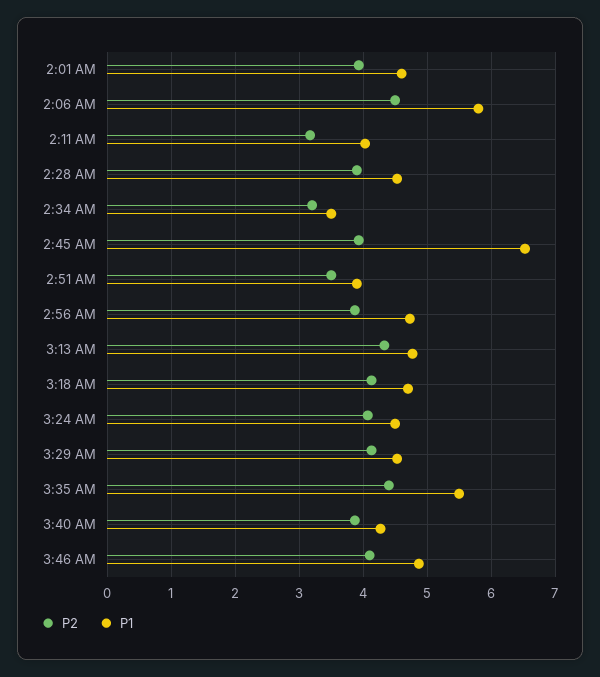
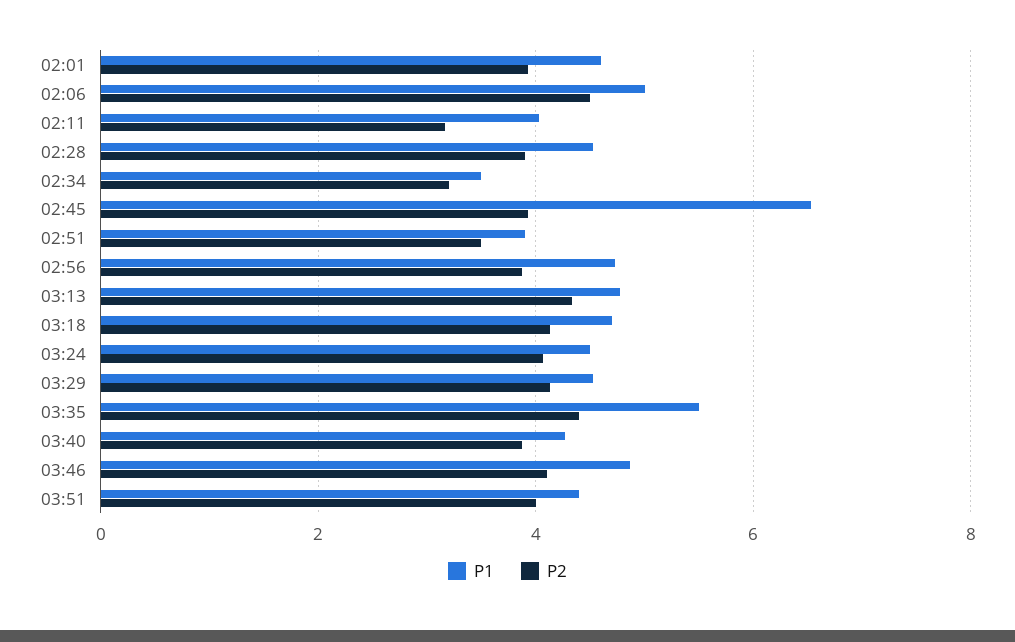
P1, 2:06 AM: 5.8 -> 5
P1, 03:51: none -> 4.4
P2, 03:51: none -> 4

